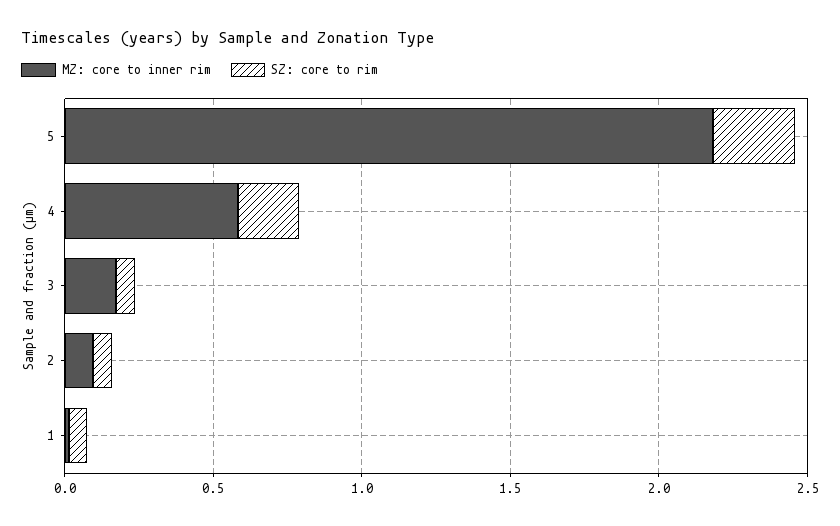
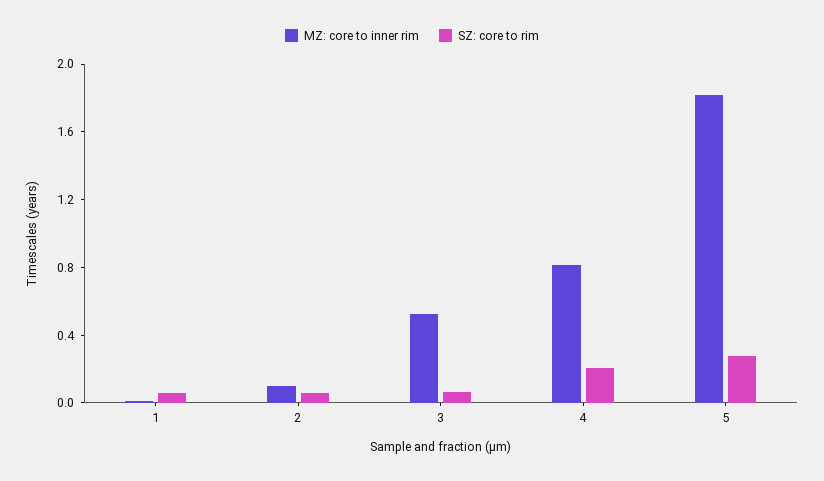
MZ: core to inner rim, 5: 2.2 -> 1.8
MZ: core to inner rim, 4: 0.6 -> 0.8
MZ: core to inner rim, 3: 0.2 -> 0.5

